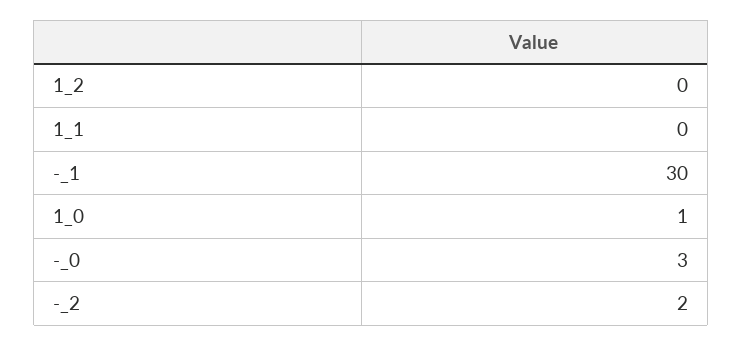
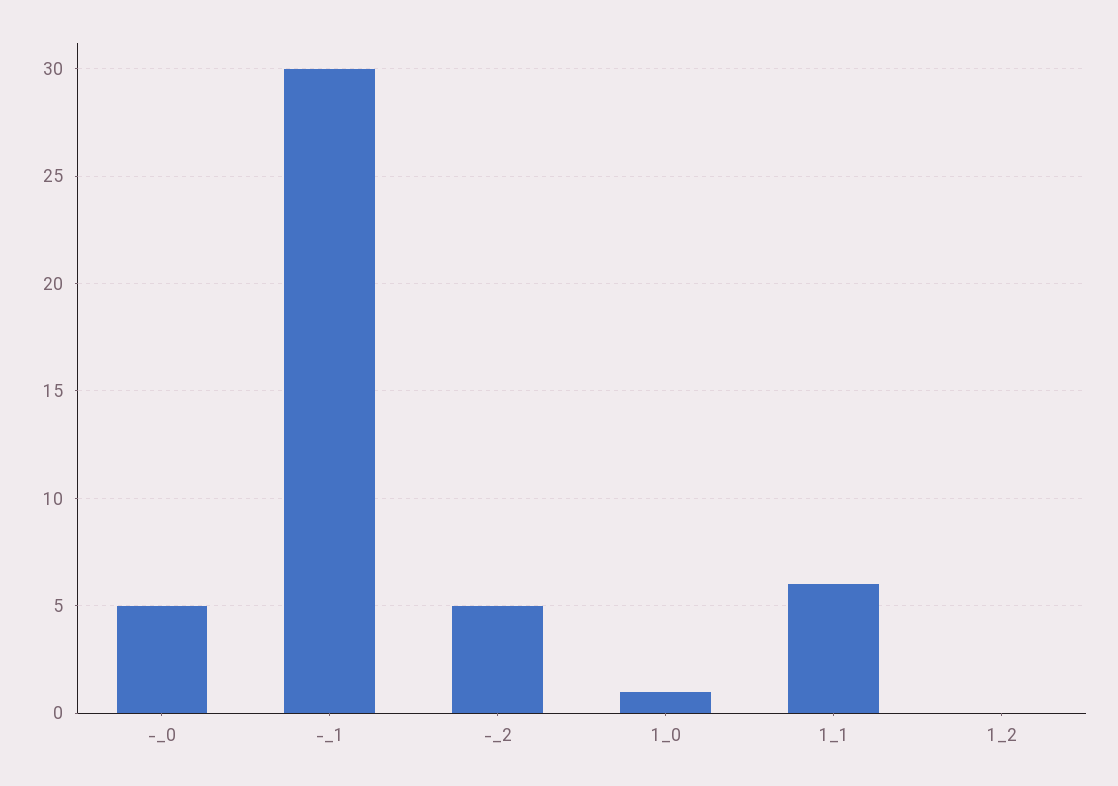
1_1: 0 -> 6
-_0: 3 -> 5
-_2: 2 -> 5

